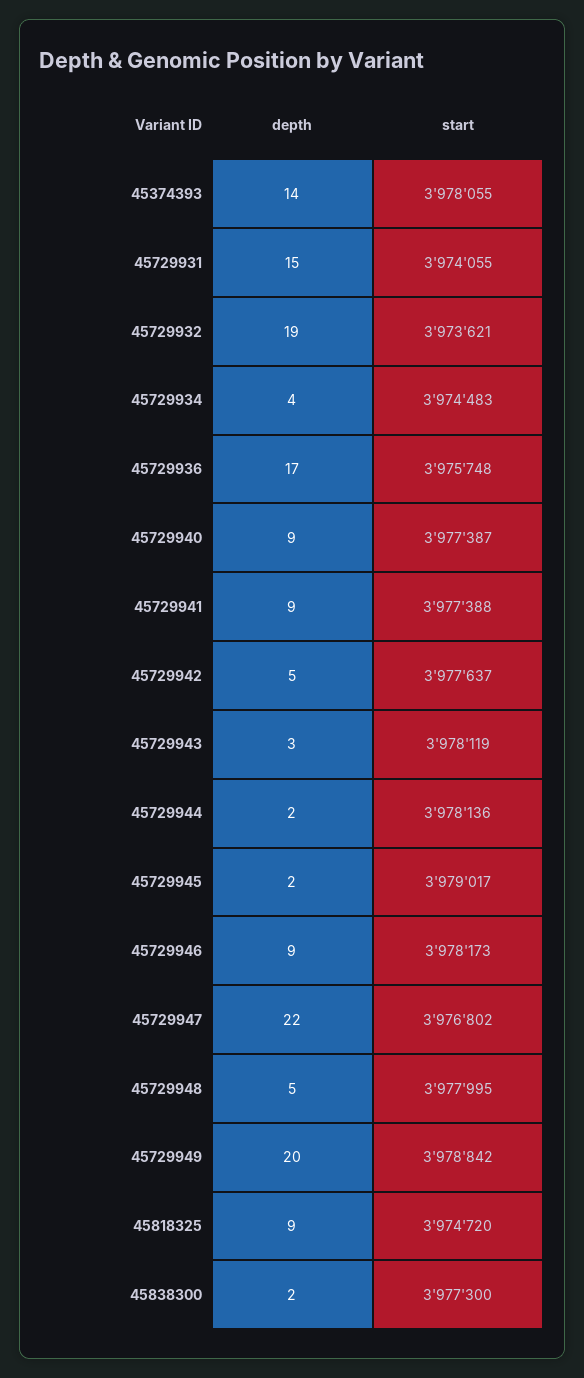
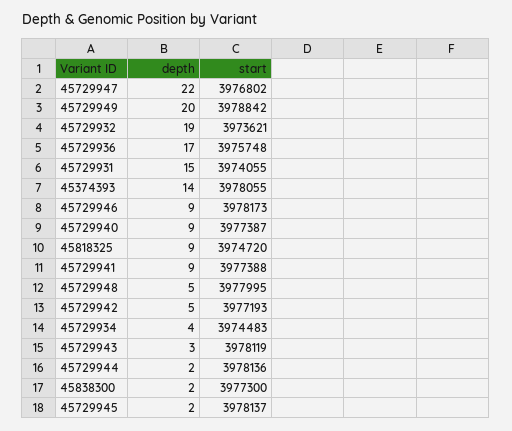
start, 45729942: 3977637 -> 3977193
start, 45729945: 3979017 -> 3978137

